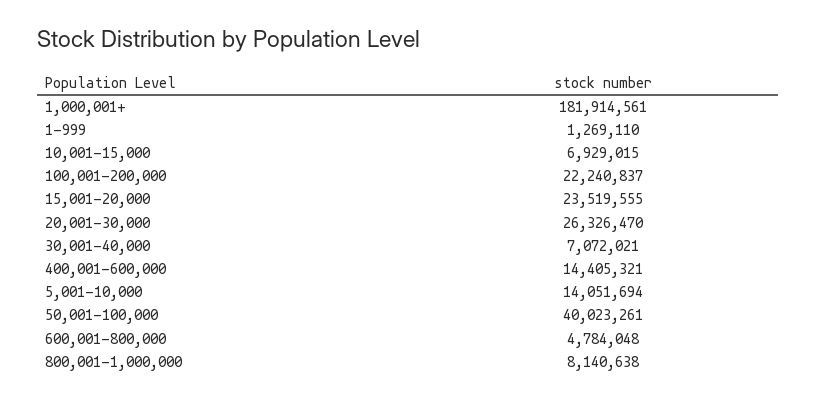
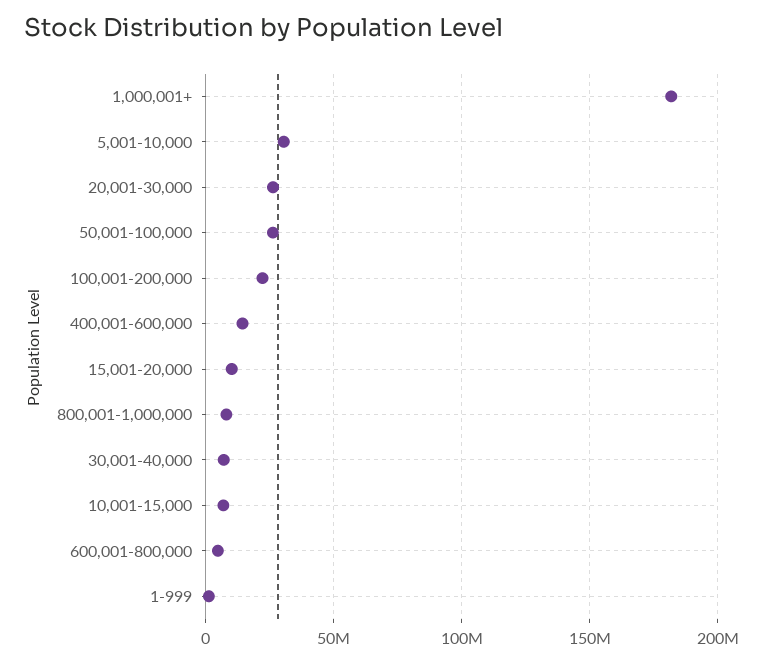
15,001-20,000: 23519555 -> 10000000
5,001-10,000: 14051694 -> 30000000
50,001-100,000: 40023261 -> 25000000

